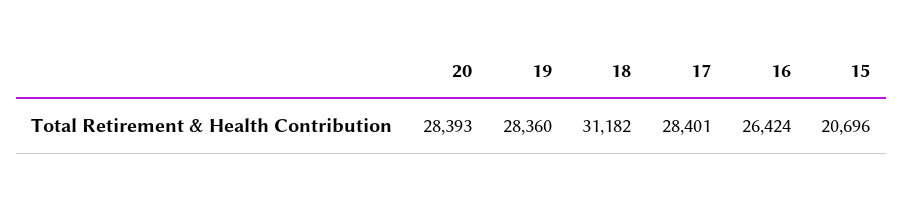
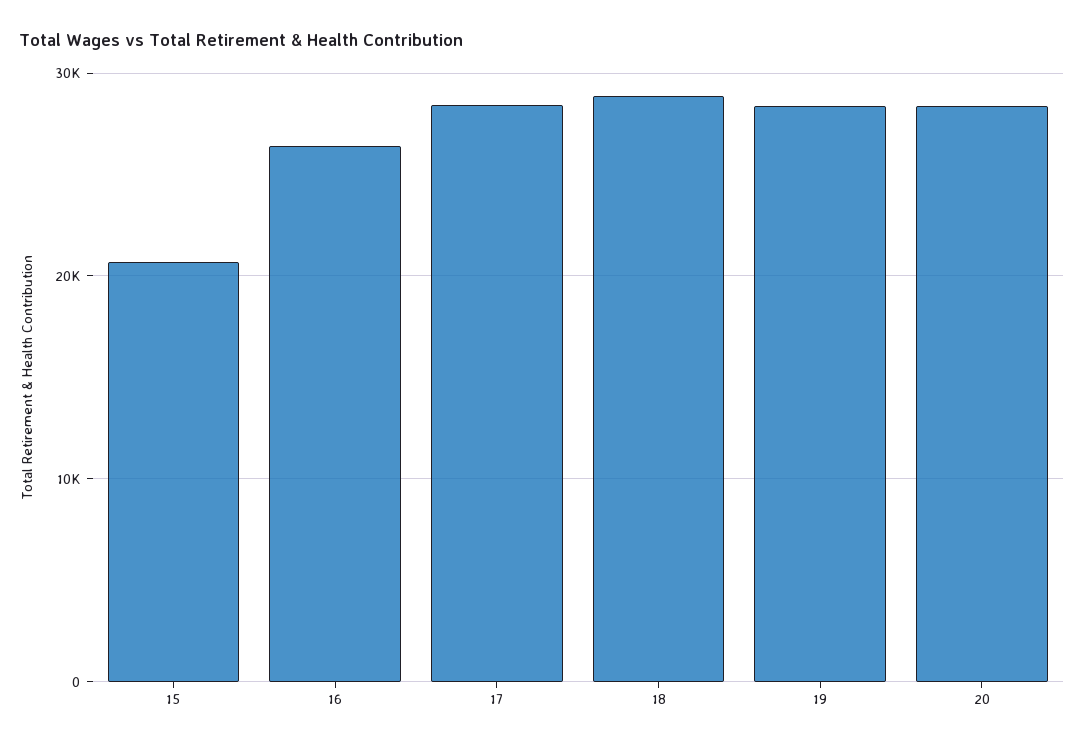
18: 31182 -> 29000

